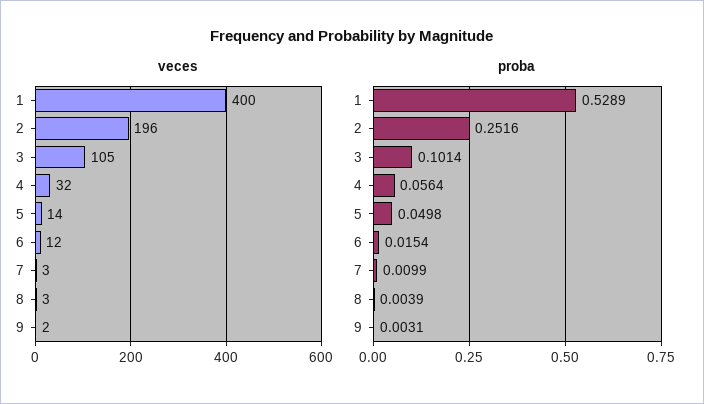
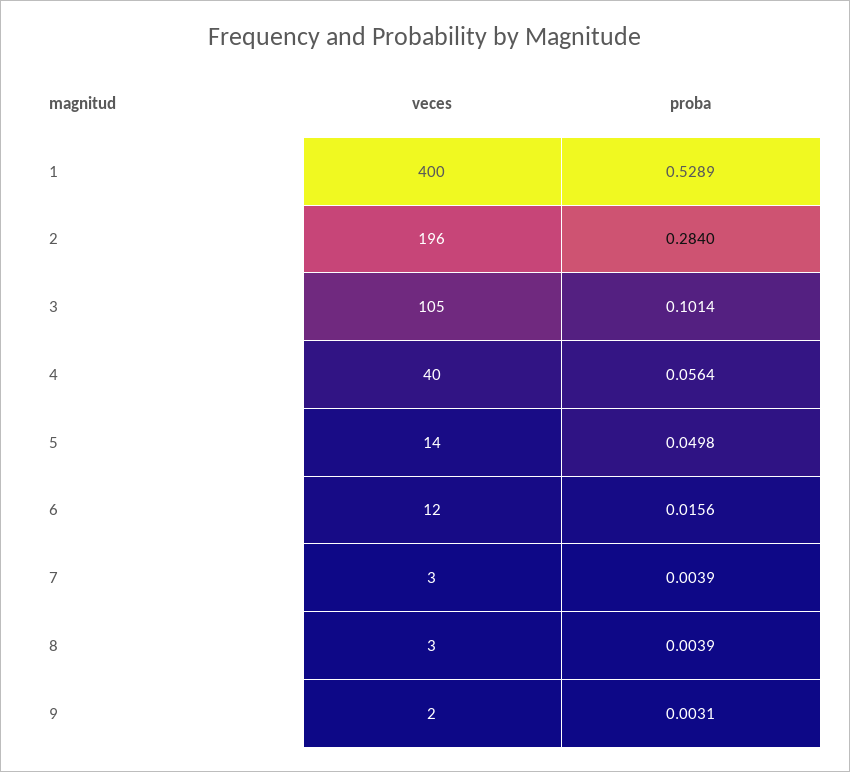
veces, 4: 32 -> 40
proba, 2: 0.2516 -> 0.284
proba, 6: 0.0154 -> 0.0156
proba, 7: 0.0099 -> 0.0039

